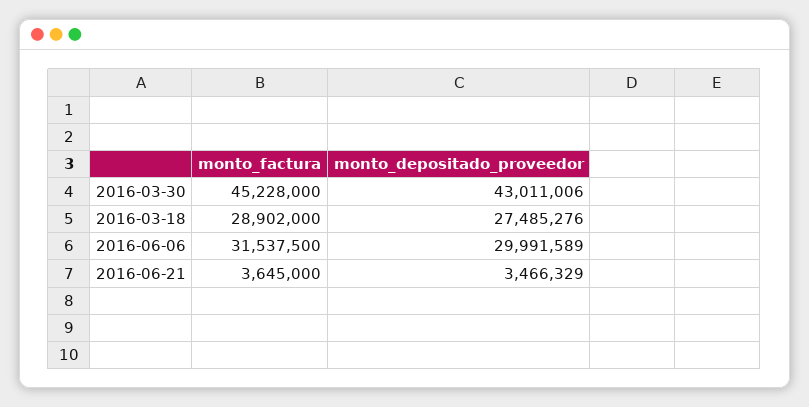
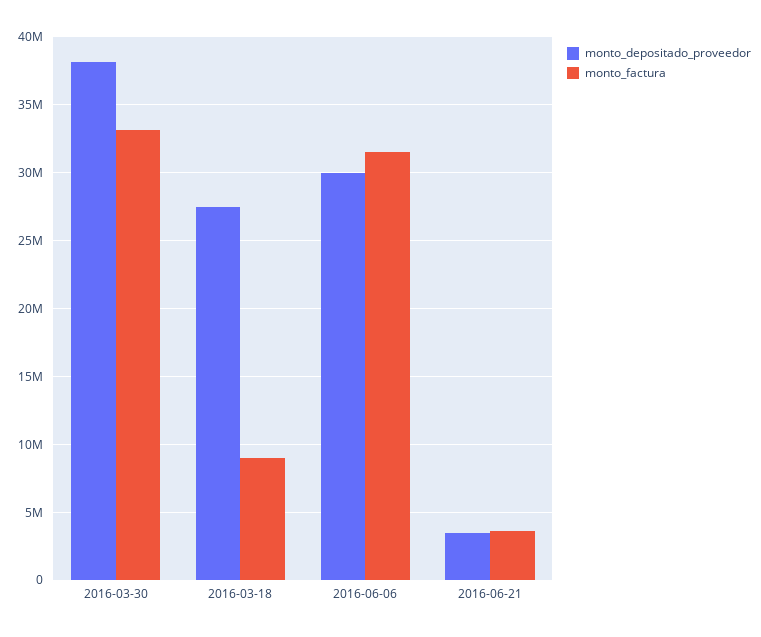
monto_factura, 2016-03-30: 45228000 -> 33000000
monto_depositado_proveedor, 2016-03-30: 43011006 -> 38000000
monto_factura, 2016-03-18: 28902000 -> 9000000

